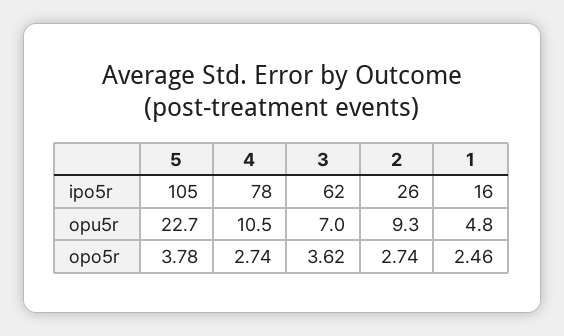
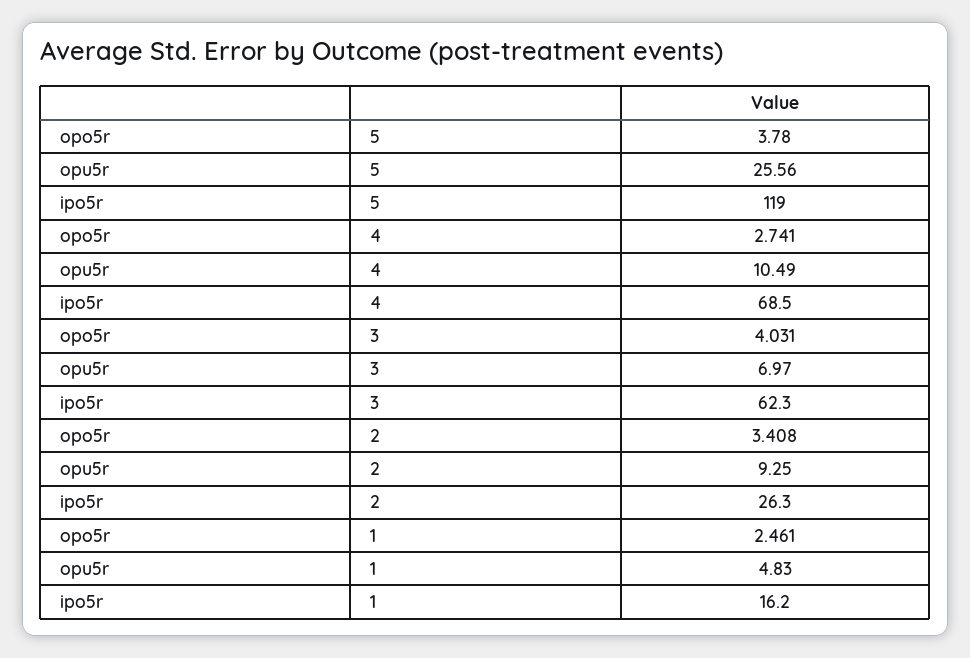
5, ipo5r: 105 -> 119
4, ipo5r: 78 -> 68.5
5, opu5r: 22.7 -> 25.56
3, opo5r: 3.62 -> 4.031
2, opo5r: 2.74 -> 3.408

